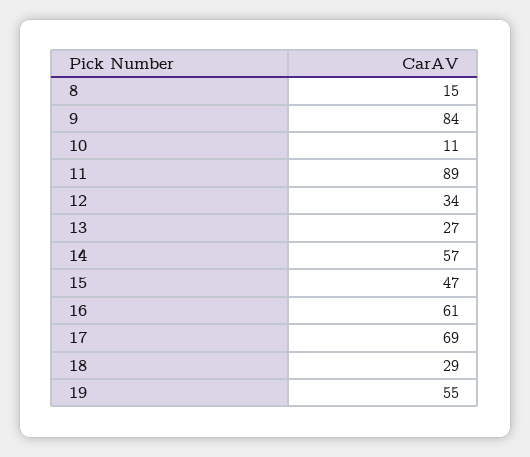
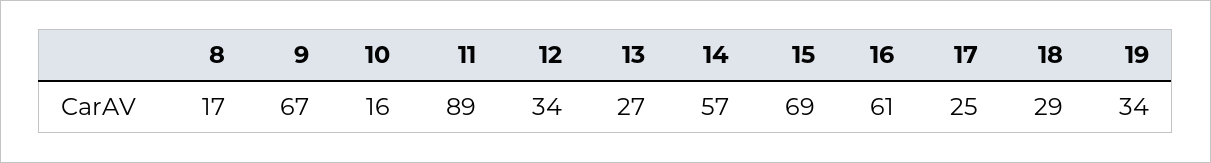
8: 15 -> 17
9: 84 -> 67
10: 11 -> 16
15: 47 -> 69
17: 69 -> 25
19: 55 -> 34

